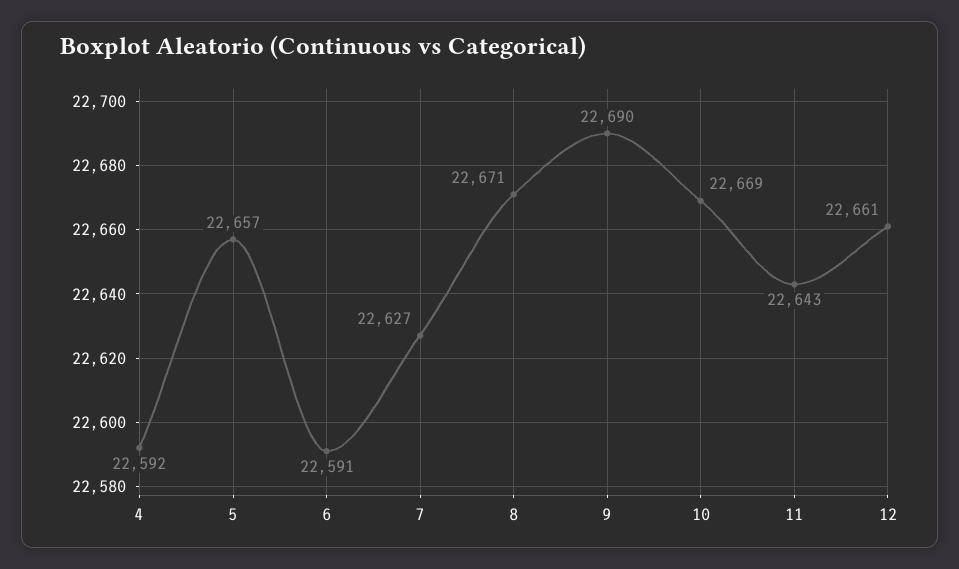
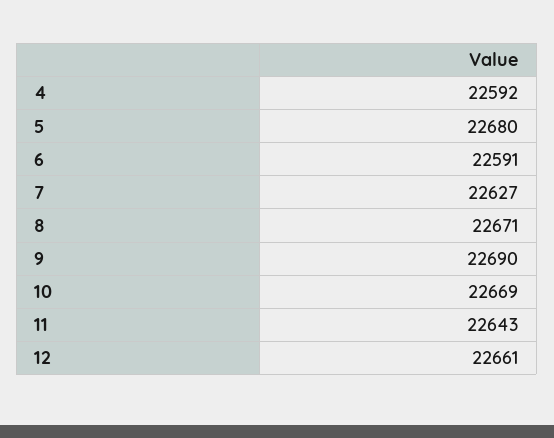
5: 22657 -> 22680

